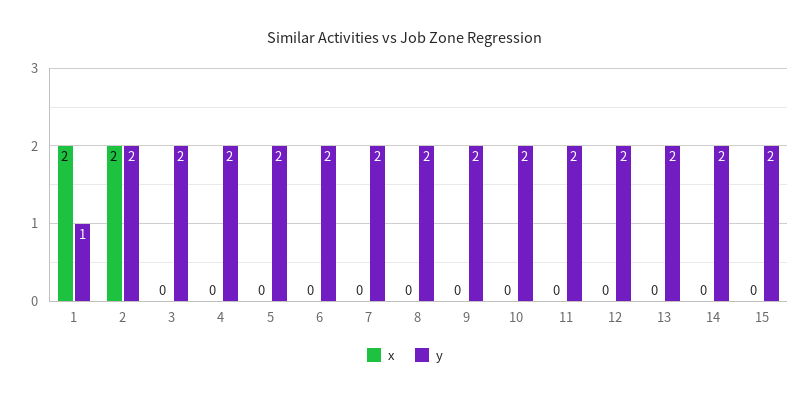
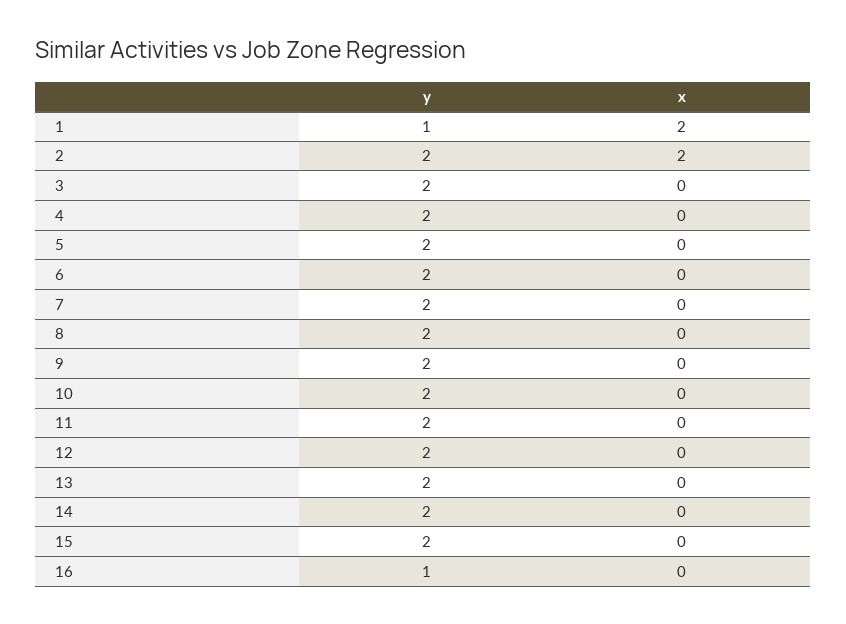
y, 16: none -> 1
x, 16: none -> 0

